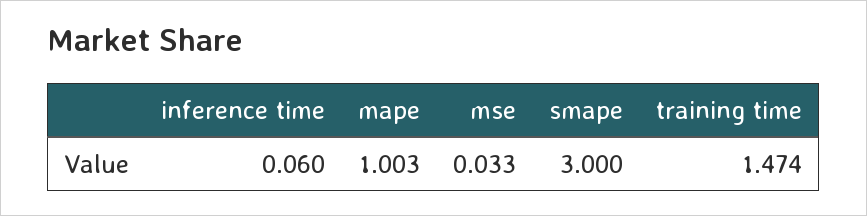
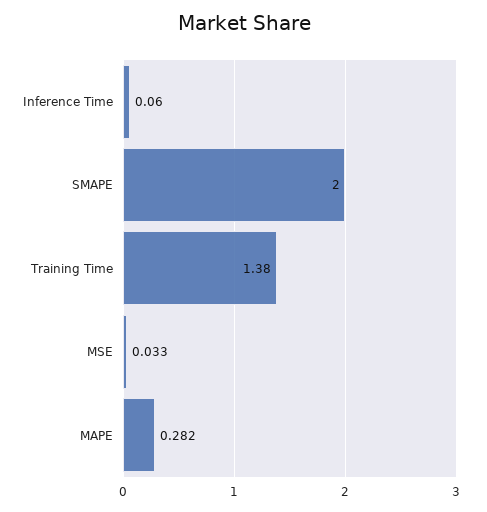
mape: 1.003 -> 0.282
smape: 3 -> 2
training time: 1.474 -> 1.38

